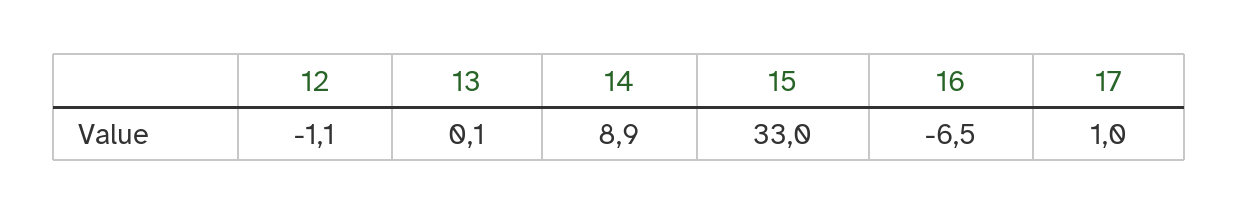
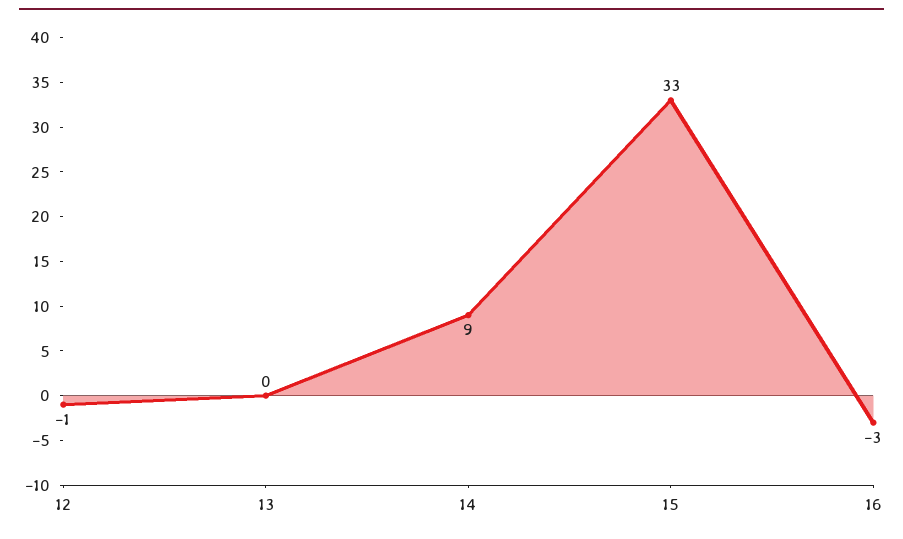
16: -6.5 -> -3
17: 1 -> none

